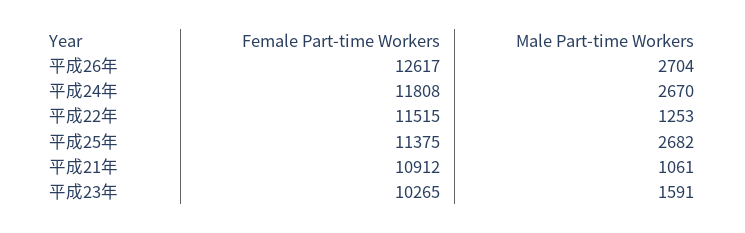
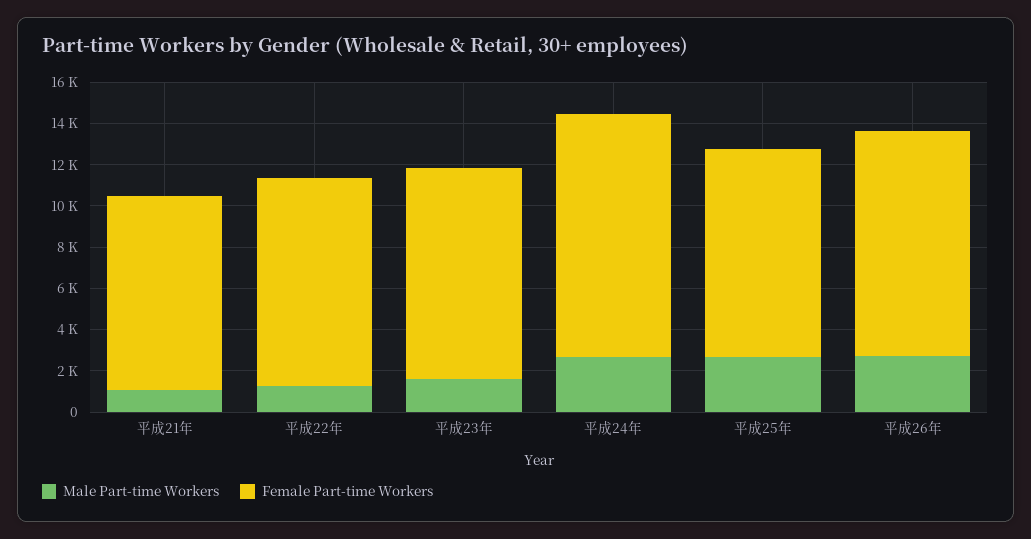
Female Part-time Workers, 平成26年: 12617 -> 11000
Female Part-time Workers, 平成22年: 11515 -> 10000
Female Part-time Workers, 平成25年: 11375 -> 10000
Female Part-time Workers, 平成21年: 10912 -> 9500

